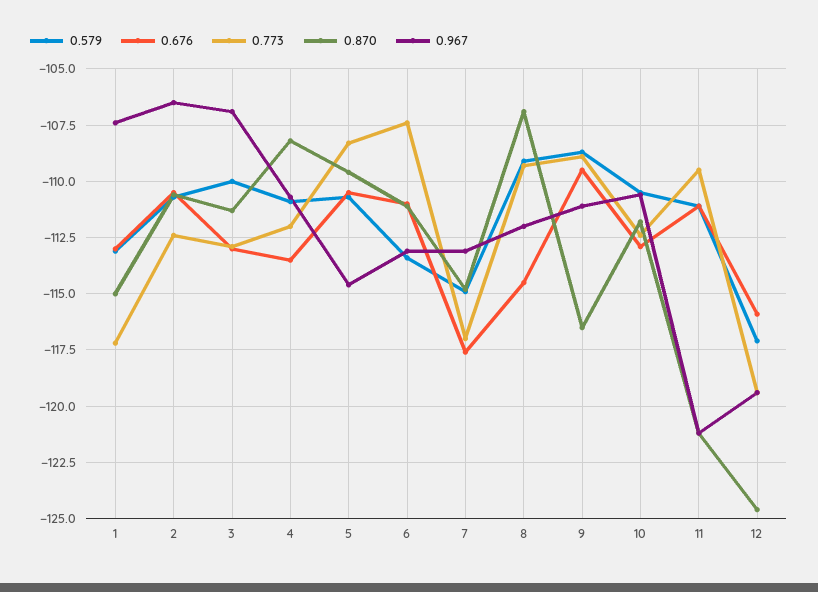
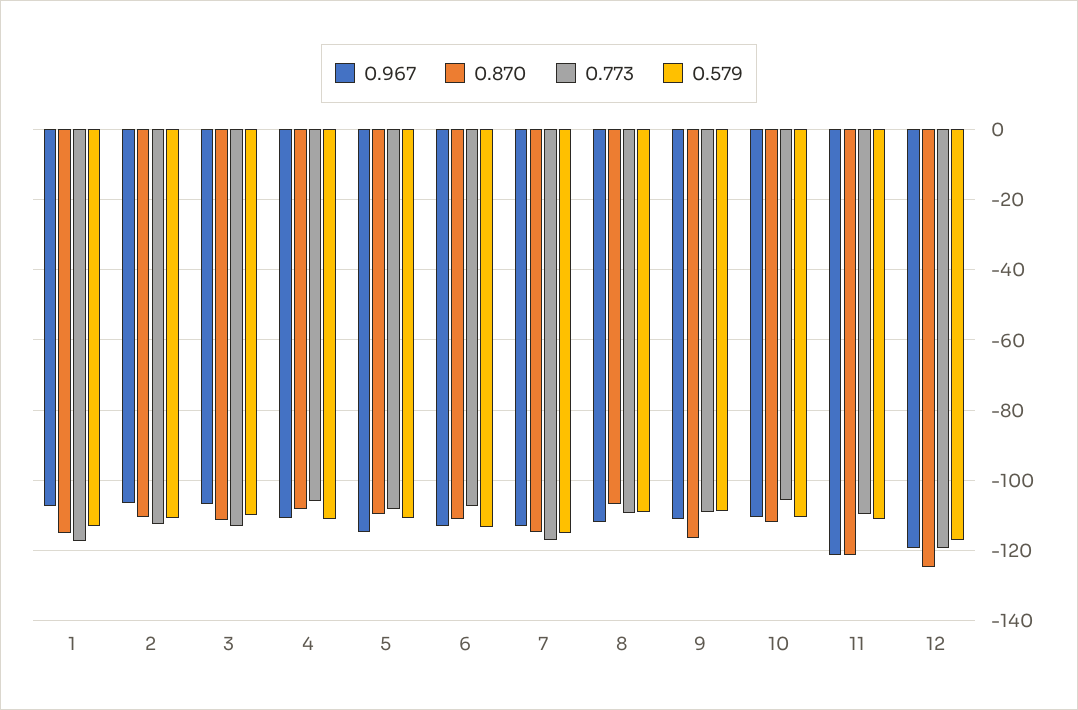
0.676, 1: -113 -> none
0.676, 2: -110.5 -> none
0.676, 3: -113 -> none
0.676, 4: -113.5 -> none
0.773, 4: -112 -> -106
0.676, 5: -110.5 -> none
0.676, 6: -111 -> none
0.676, 7: -117.5 -> none
0.676, 8: -114.5 -> none
0.676, 9: -109.5 -> none
0.676, 10: -113 -> none
0.773, 10: -112.5 -> -106
0.676, 11: -111 -> none
0.676, 12: -116 -> none

